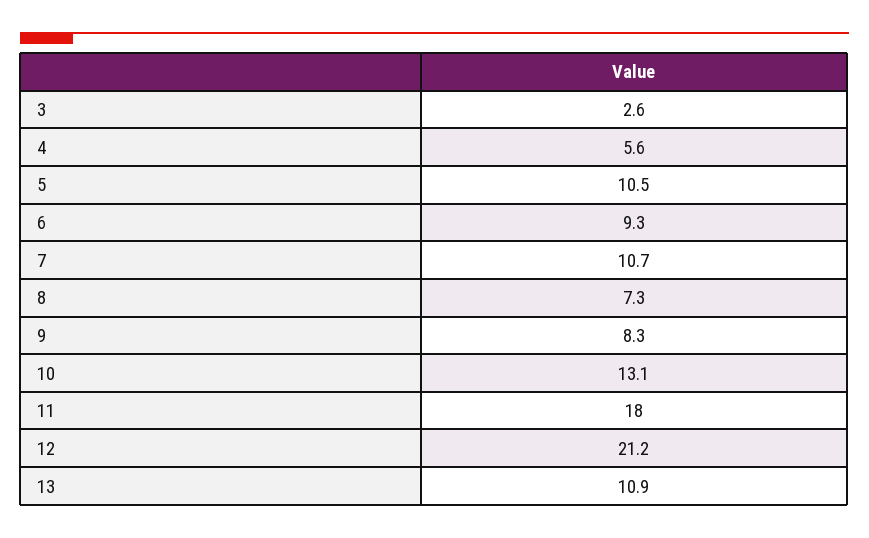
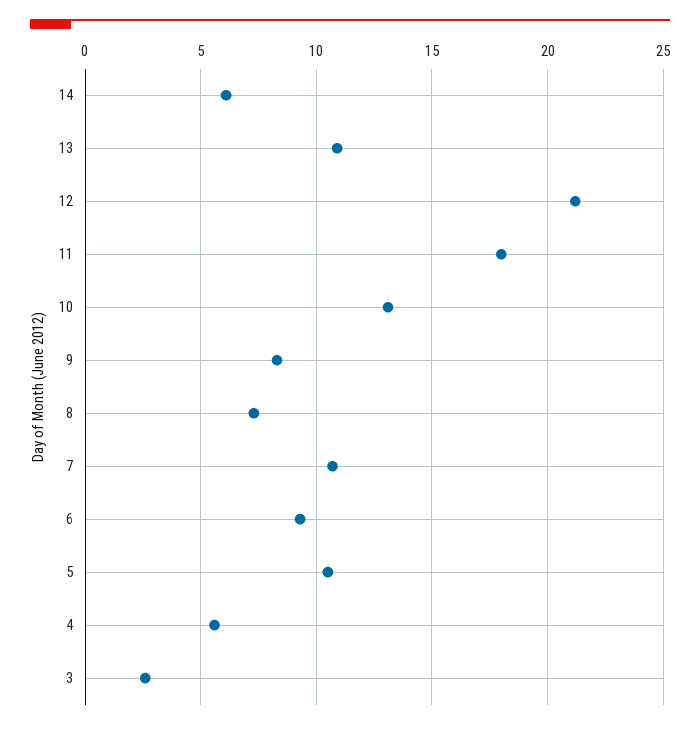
14: none -> 6

